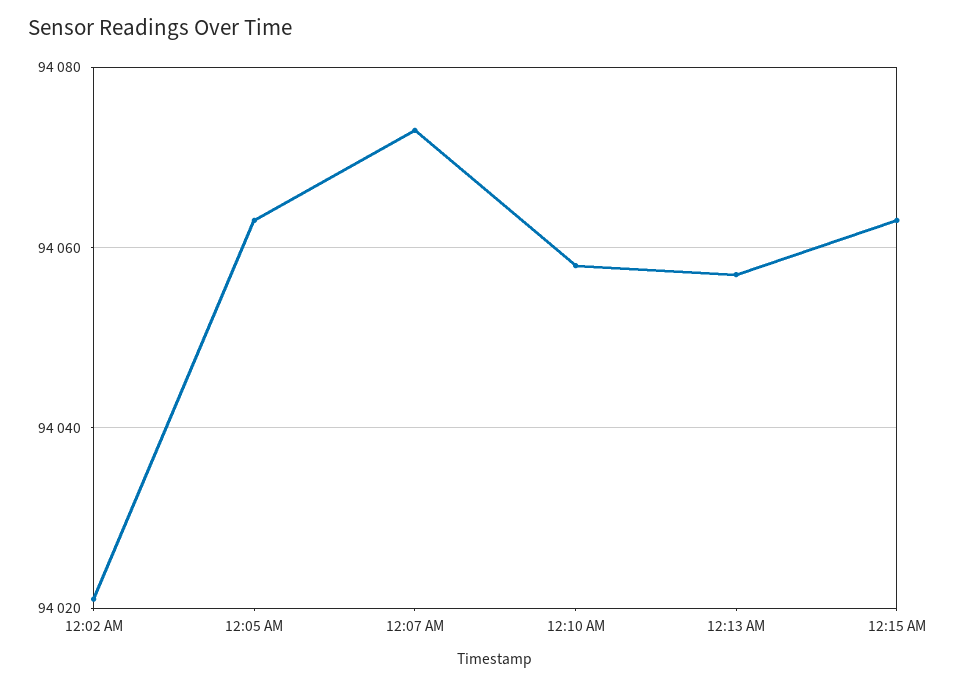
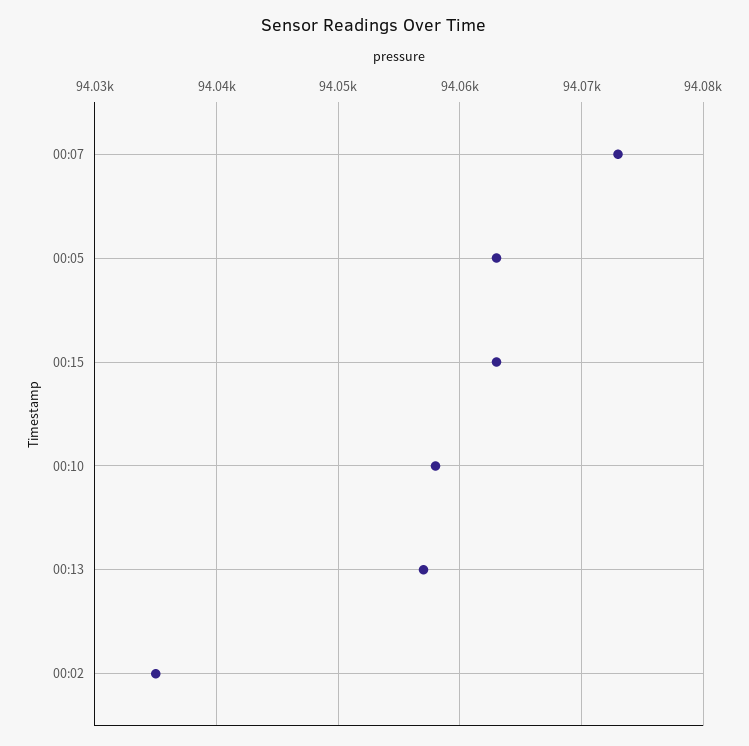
12:02 AM: 94020 -> 94035

